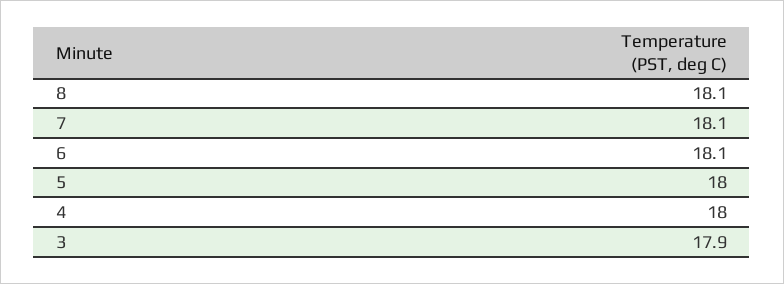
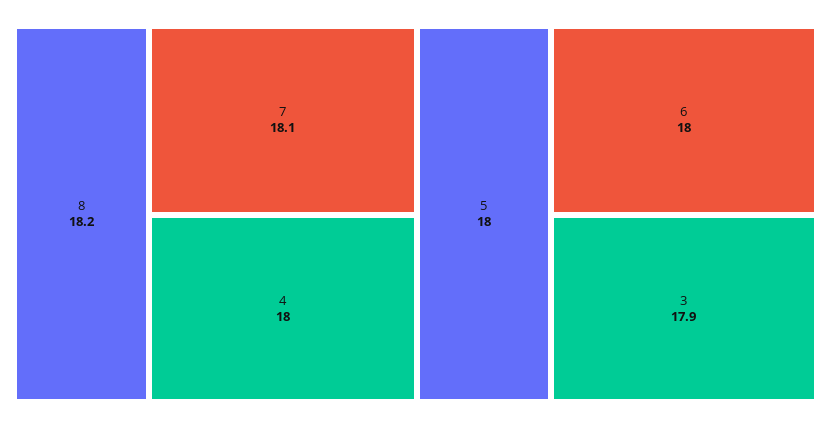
8: 18.1 -> 18.2
6: 18.1 -> 18

